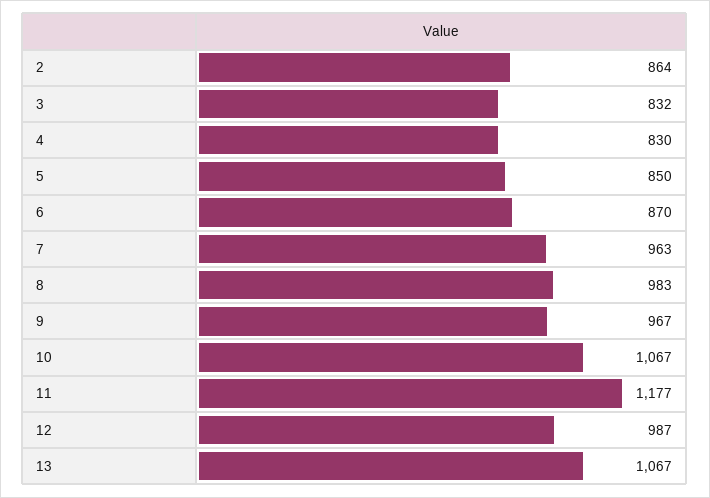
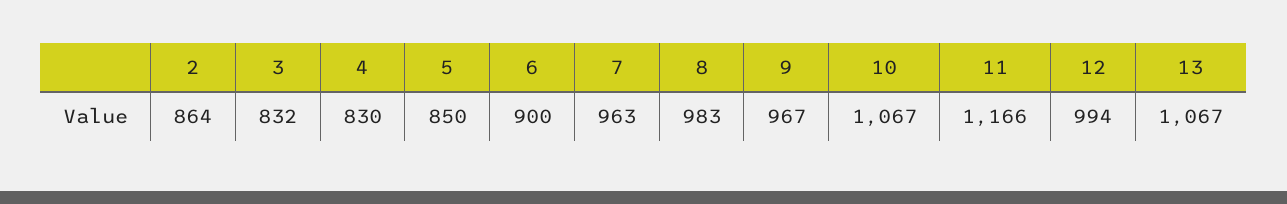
6: 870 -> 900
11: 1177 -> 1166
12: 987 -> 994

